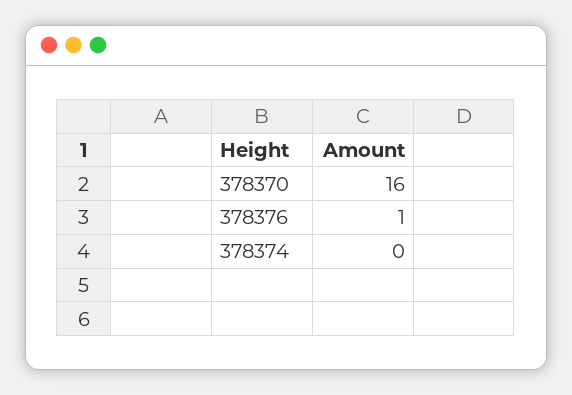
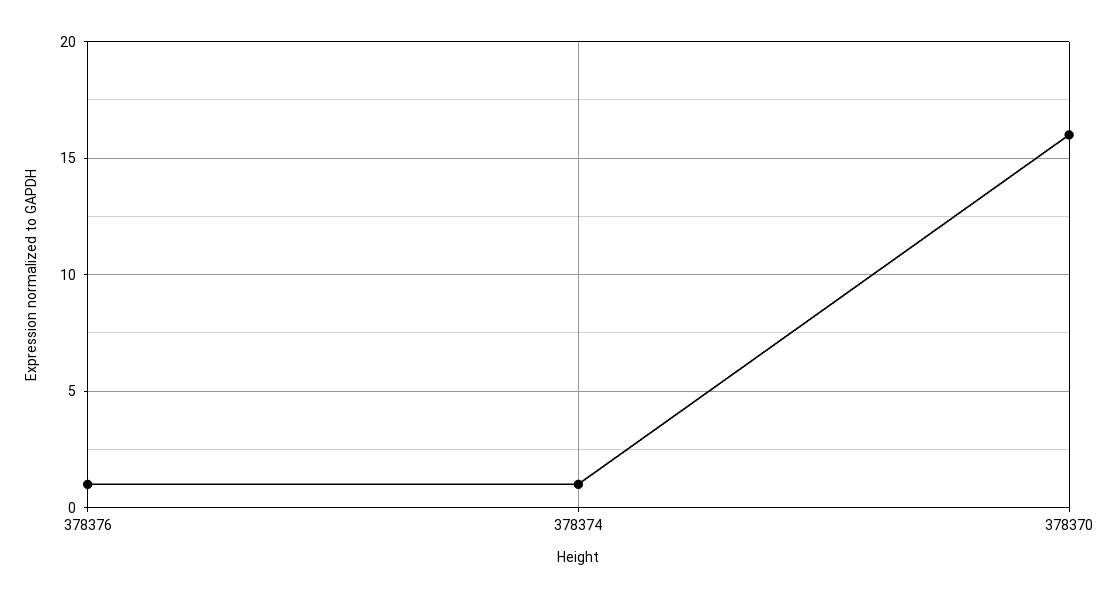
378374: 0 -> 1

